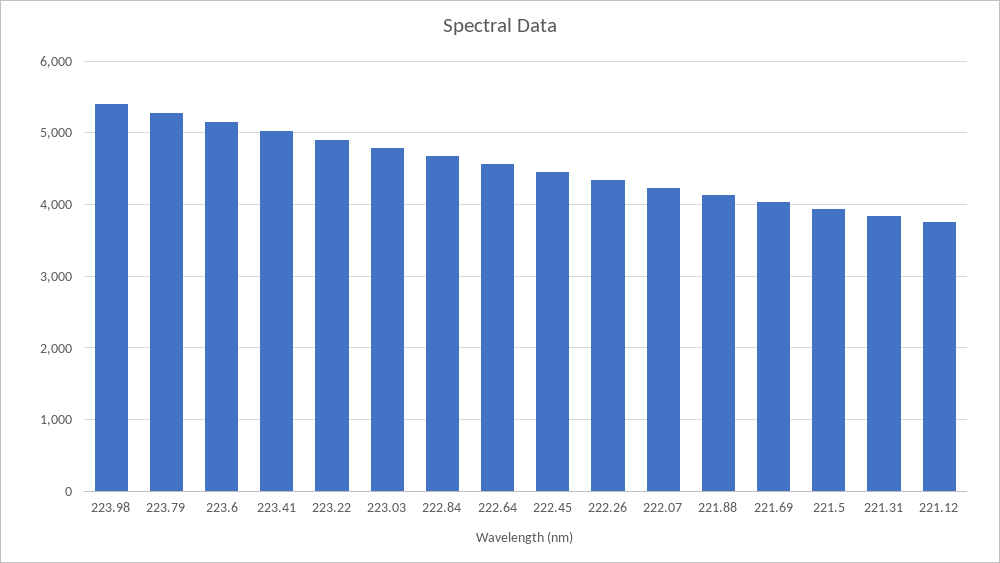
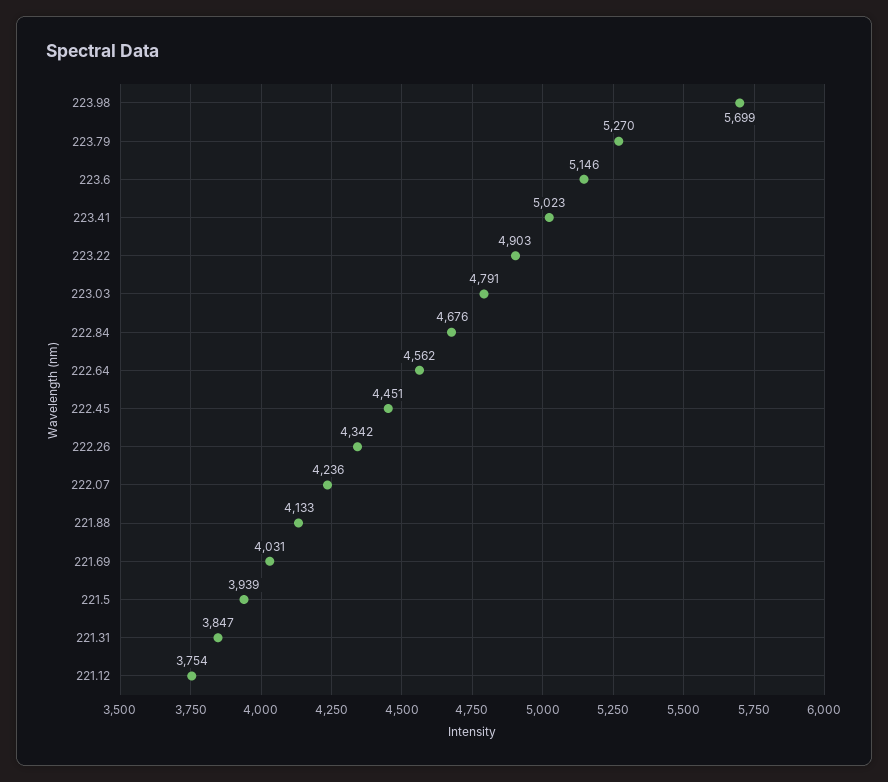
223.98: 5400 -> 5699

